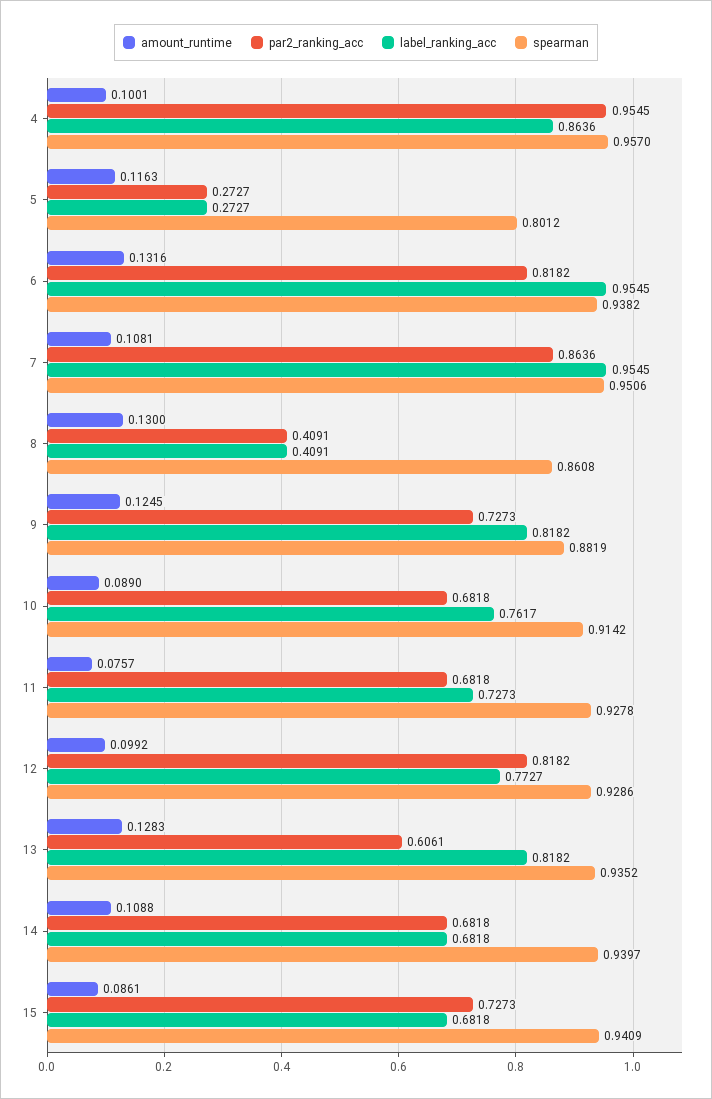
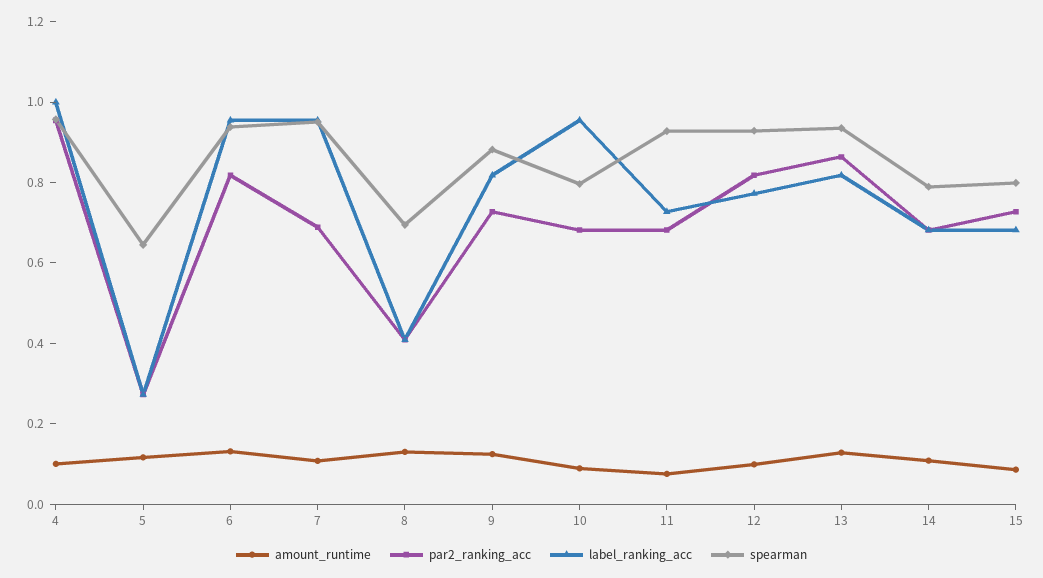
label_ranking_acc, 4: 0.8636 -> 1
spearman, 5: 0.8012 -> 0.65
par2_ranking_acc, 7: 0.8636 -> 0.7
spearman, 8: 0.8608 -> 0.7
label_ranking_acc, 10: 0.7617 -> 0.95
spearman, 10: 0.9142 -> 0.8
par2_ranking_acc, 13: 0.6061 -> 0.85
spearman, 14: 0.9397 -> 0.8
spearman, 15: 0.9409 -> 0.8

